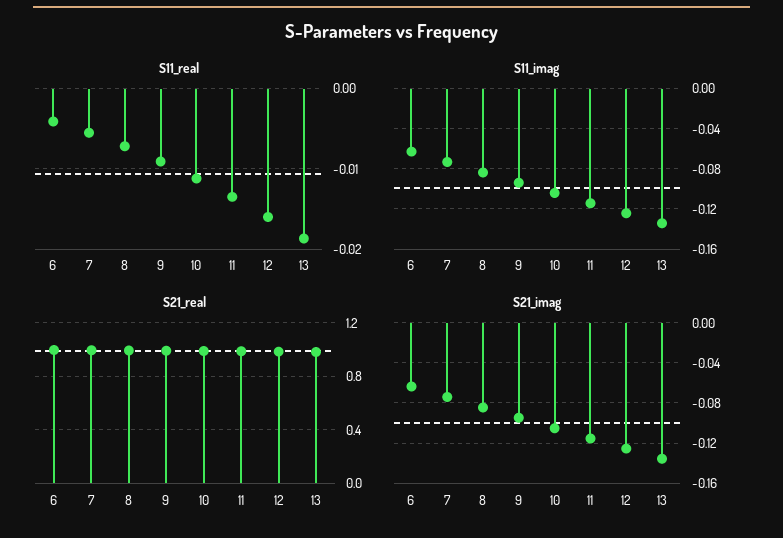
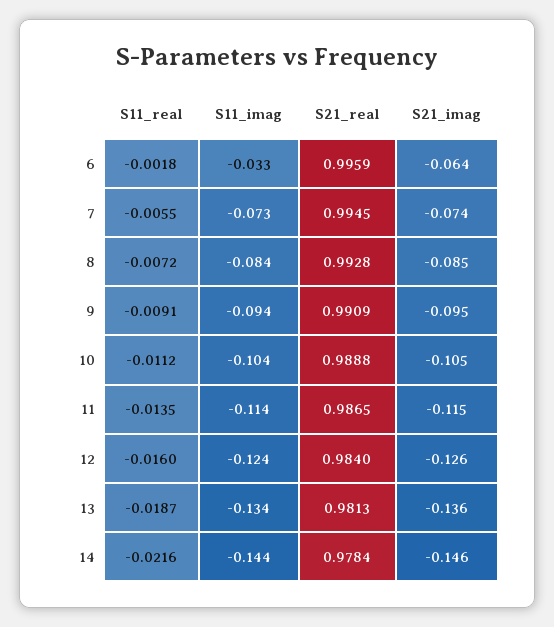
S11_real, 6: -0.004 -> -0.0018
S11_imag, 6: -0.06 -> -0.033
S11_real, 14: none -> -0.0216
S11_imag, 14: none -> -0.144
S21_real, 14: none -> 0.9784
S21_imag, 14: none -> -0.146

